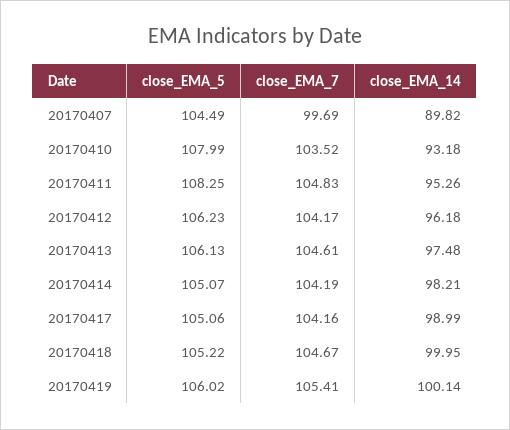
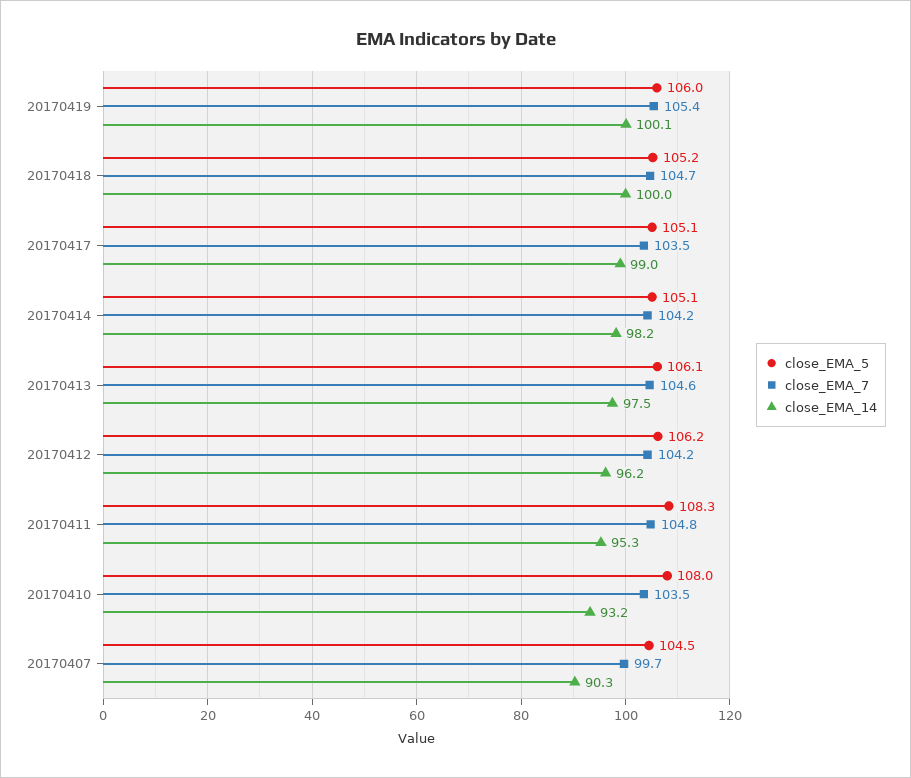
close_EMA_14, 20170407: 89.82 -> 90.3
close_EMA_7, 20170417: 104.16 -> 103.5

